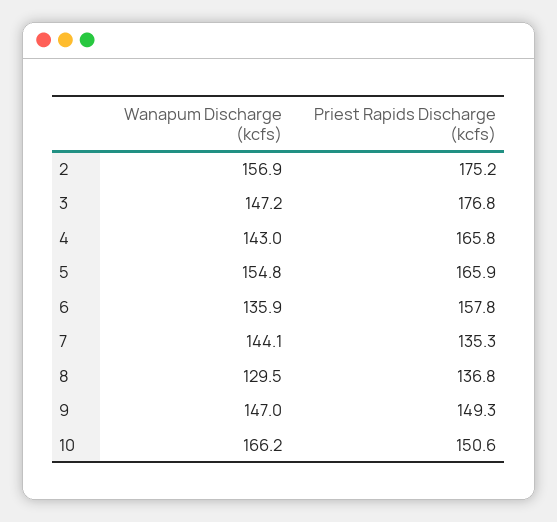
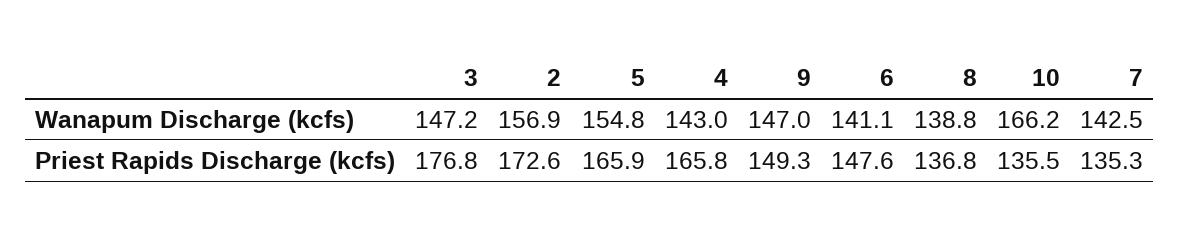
Priest Rapids Discharge (kcfs), 2: 175.2 -> 172.6
Wanapum Discharge (kcfs), 6: 135.9 -> 141.1
Priest Rapids Discharge (kcfs), 6: 157.8 -> 147.6
Wanapum Discharge (kcfs), 7: 144.1 -> 142.5
Wanapum Discharge (kcfs), 8: 129.5 -> 138.8
Priest Rapids Discharge (kcfs), 10: 150.6 -> 135.5

